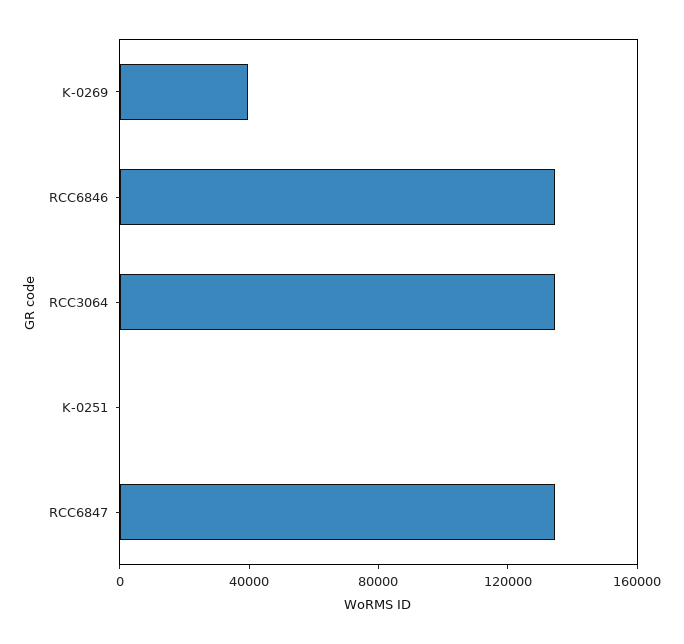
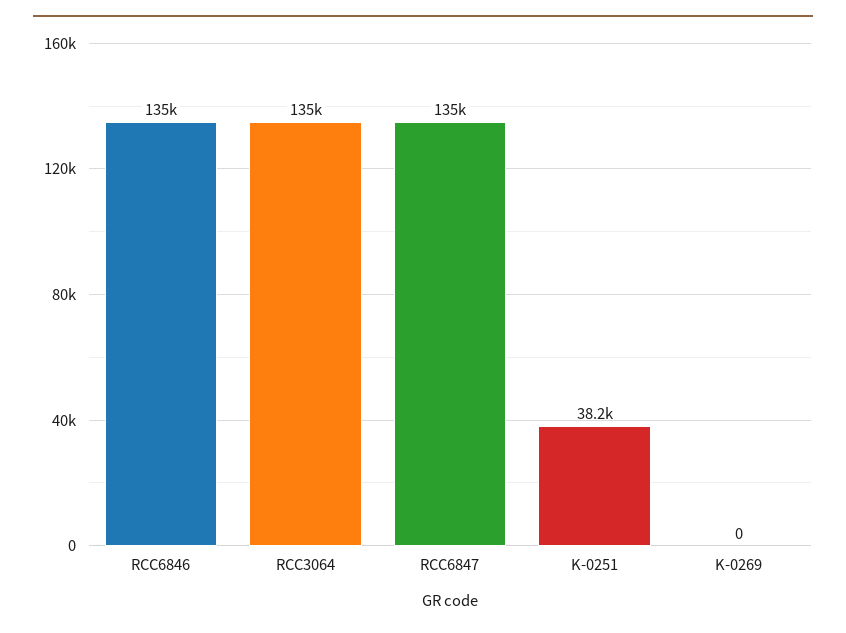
K-0269: 40000 -> 0
K-0251: 0 -> 38200

